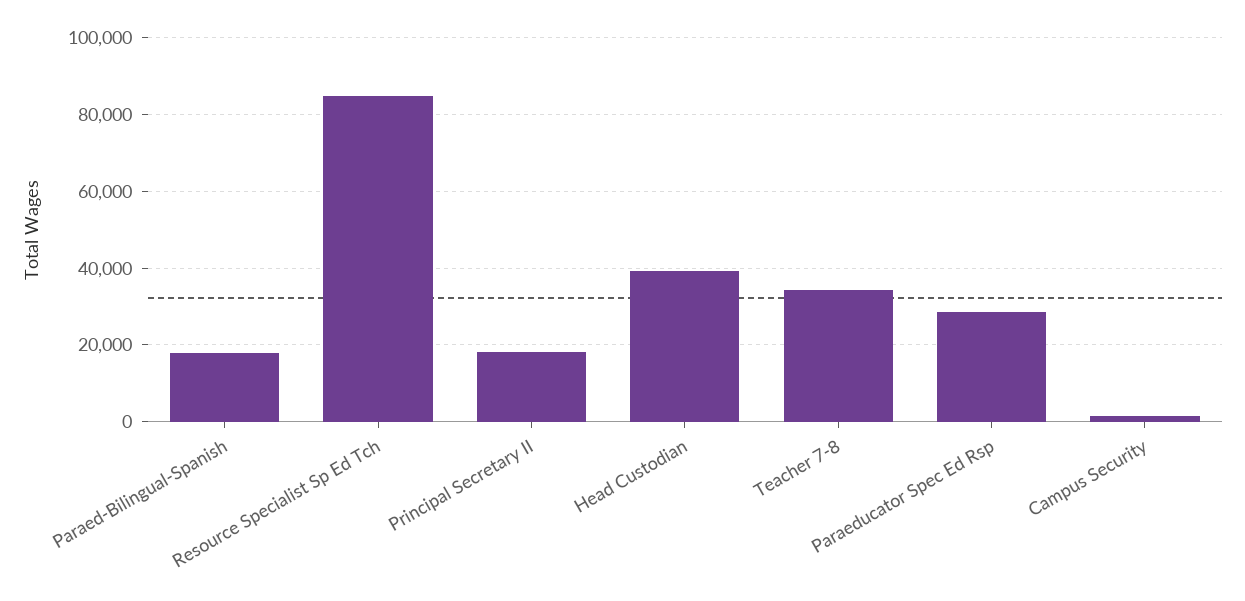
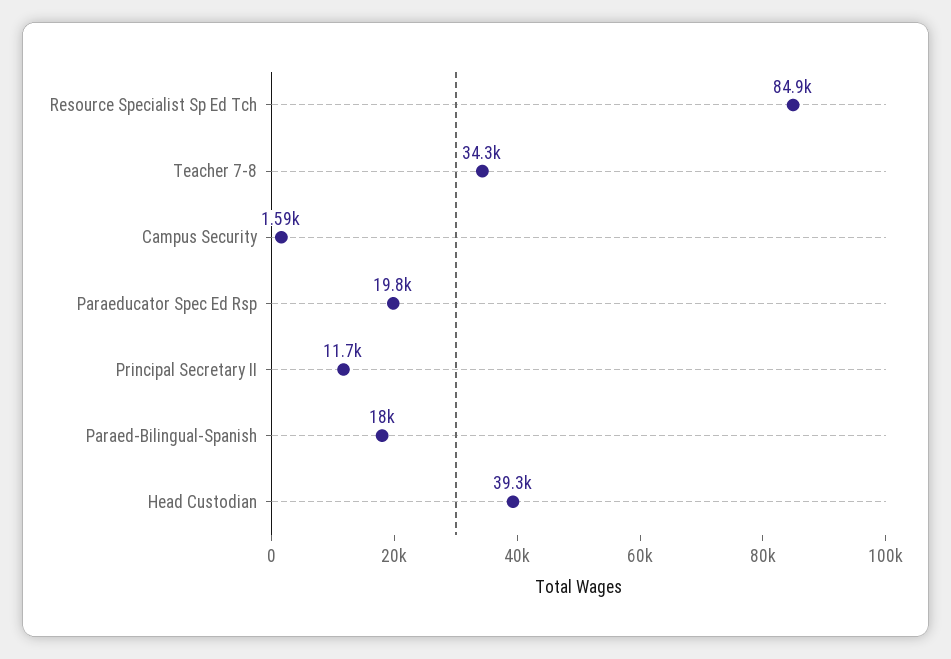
Principal Secretary II: 18000 -> 11700
Paraeducator Spec Ed Rsp: 28000 -> 19800

